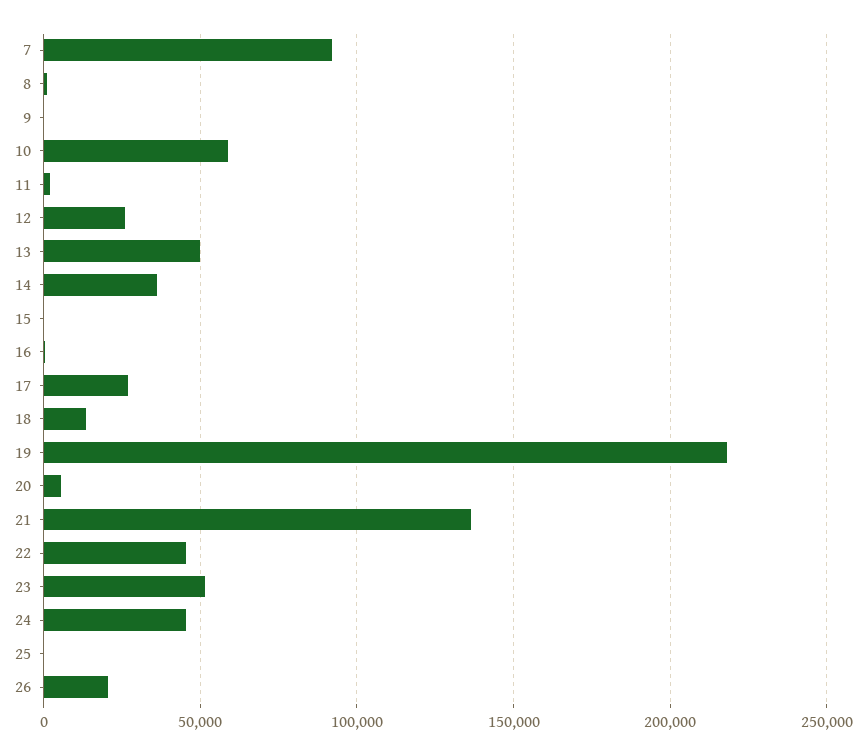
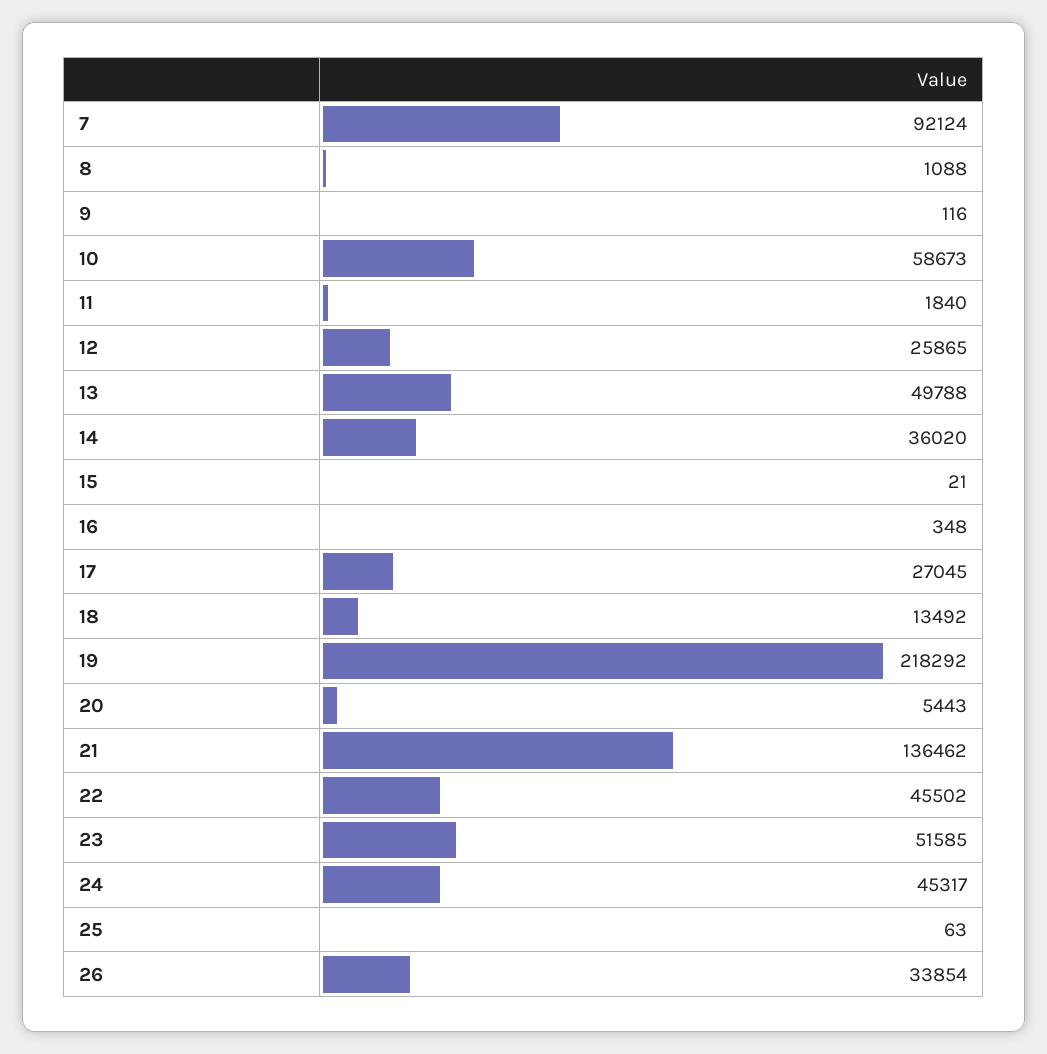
26: 20000 -> 33854

